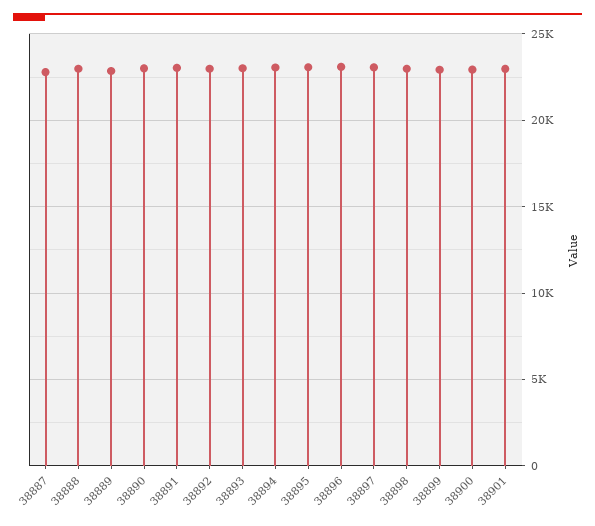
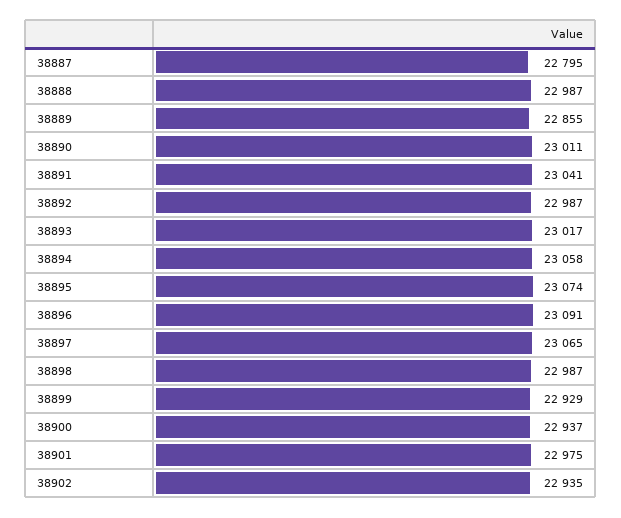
38902: none -> 22935

